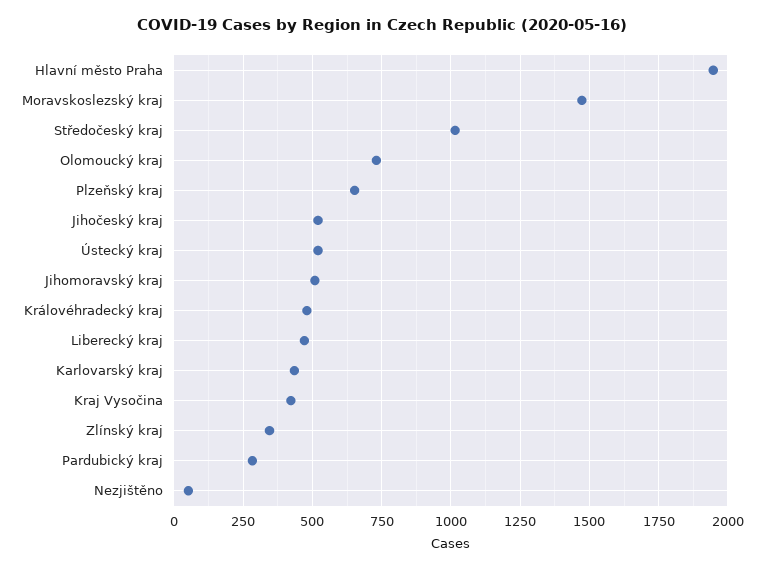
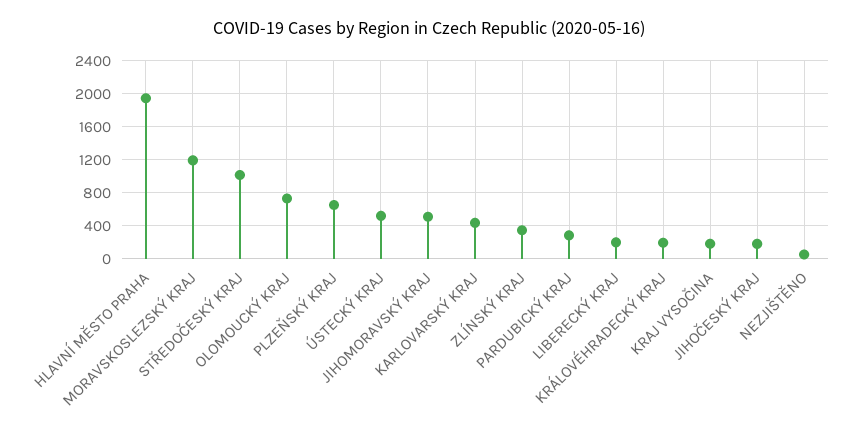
Moravskoslezský kraj: 1475 -> 1200
Jihočeský kraj: 525 -> 200
Královéhradecký kraj: 475 -> 200
Liberecký kraj: 475 -> 200
Kraj Vysočina: 425 -> 200

